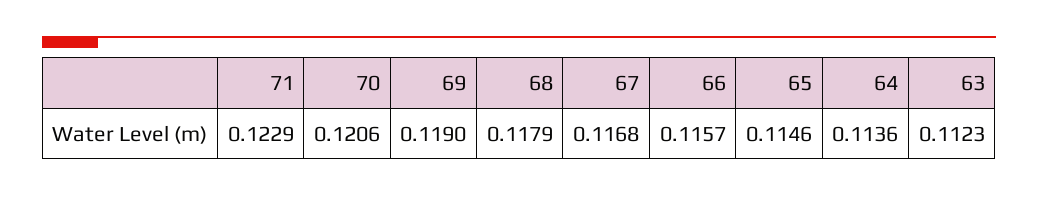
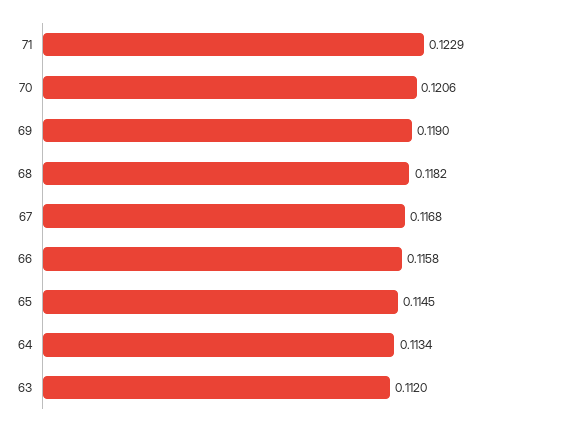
68: 0.1179 -> 0.1182
66: 0.1157 -> 0.1158
65: 0.1146 -> 0.1145
64: 0.1136 -> 0.1134
63: 0.1123 -> 0.112

